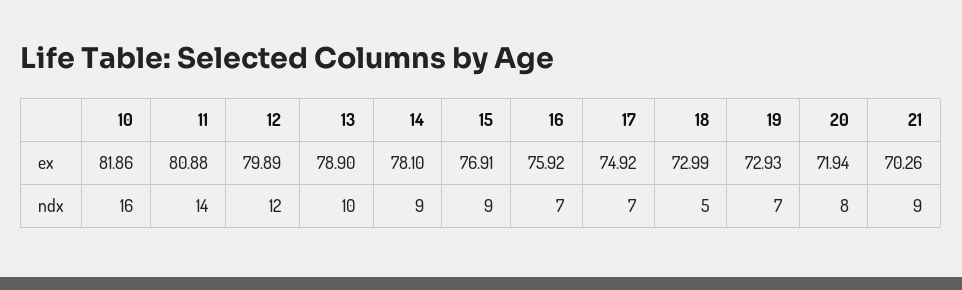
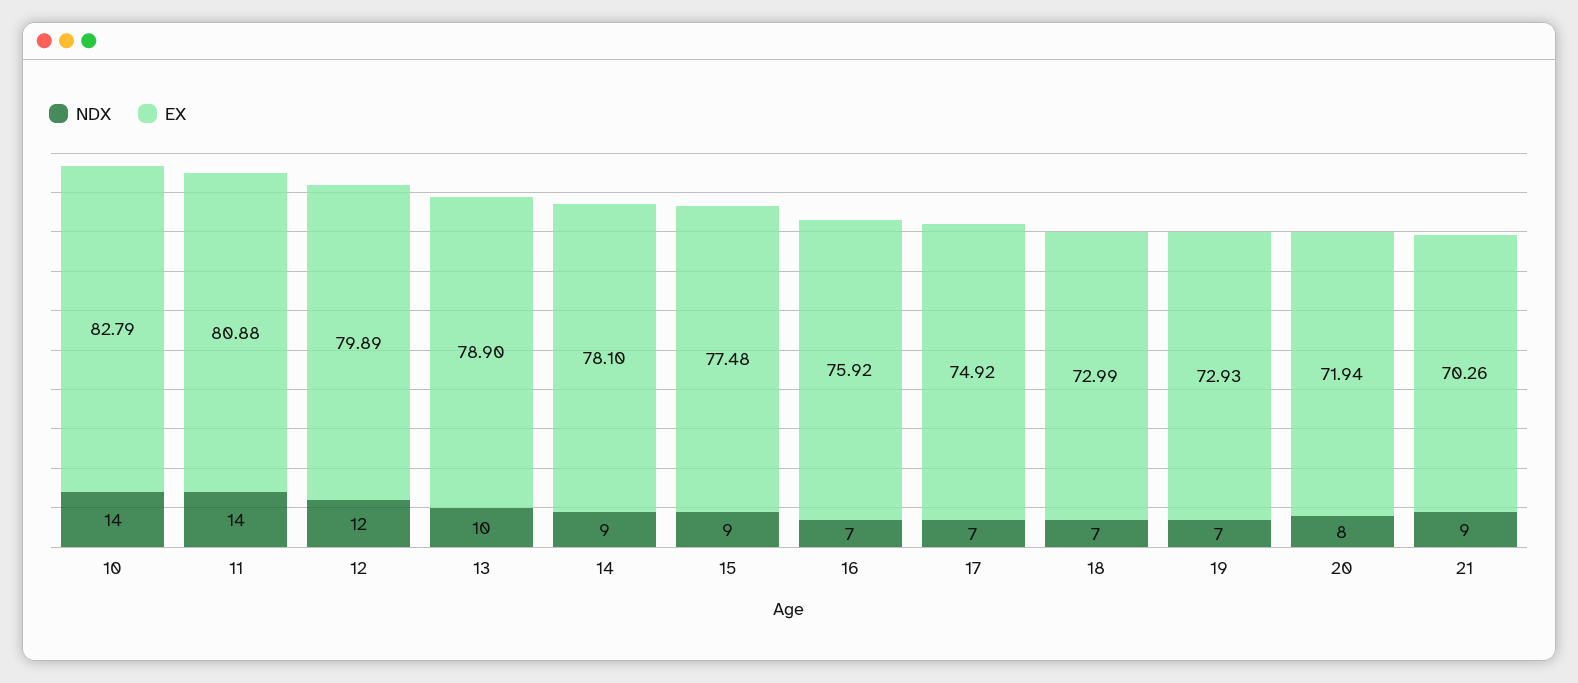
ex, 10: 81.86 -> 82.79
ex, 15: 76.91 -> 77.48
ndx, 10: 16 -> 14
ndx, 18: 5 -> 7

